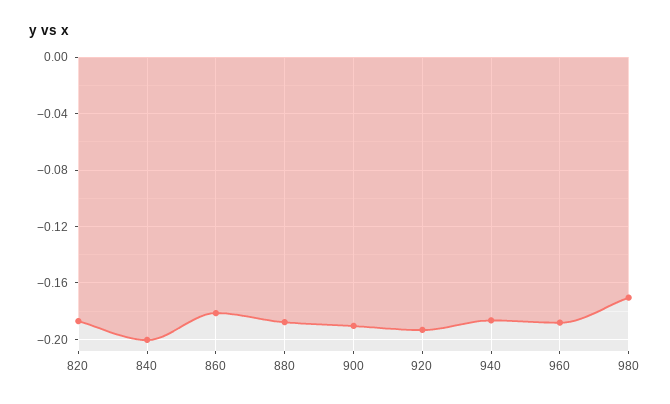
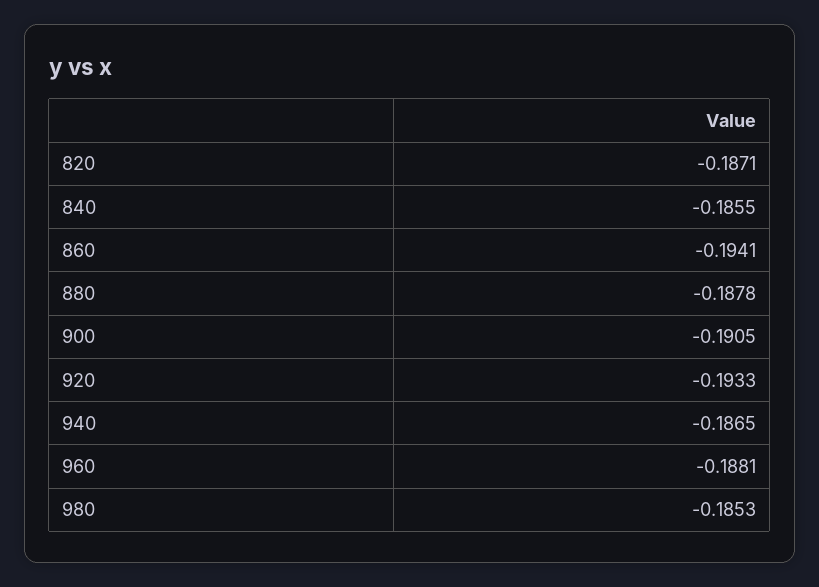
840: -0.2 -> -0.1855
860: -0.18 -> -0.1941
980: -0.17 -> -0.1853

